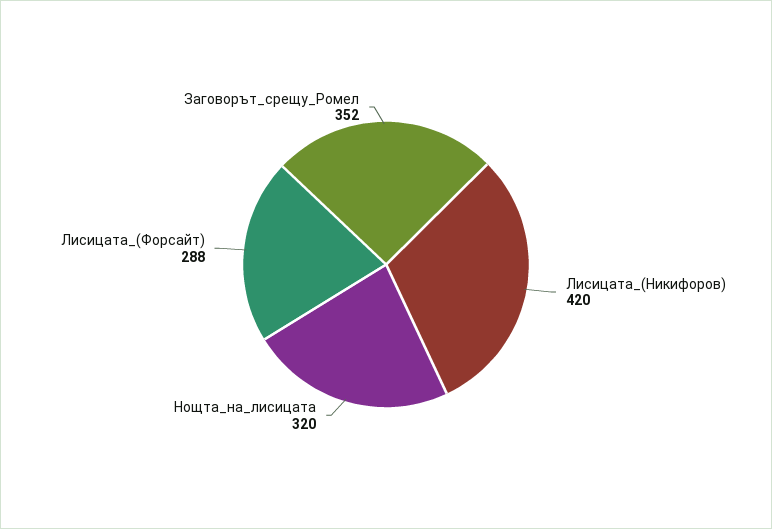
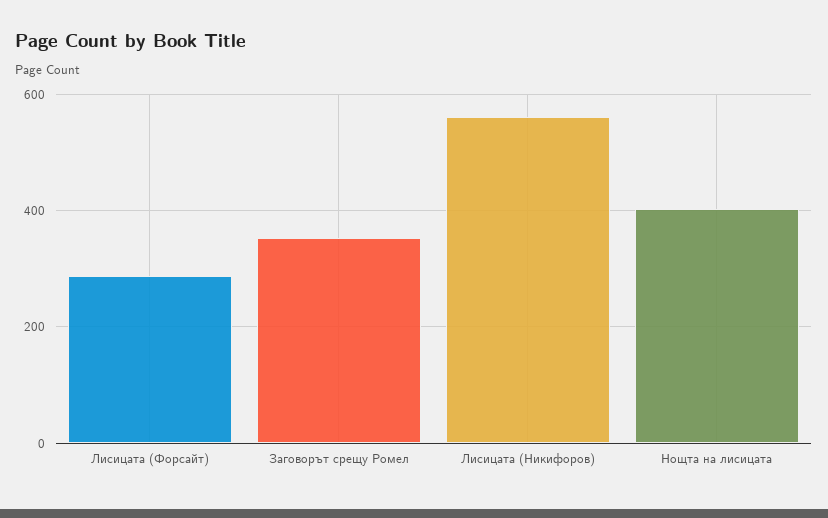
Лисицата_(Никифоров): 420 -> 560
Нощта_на_лисицата: 320 -> 400

